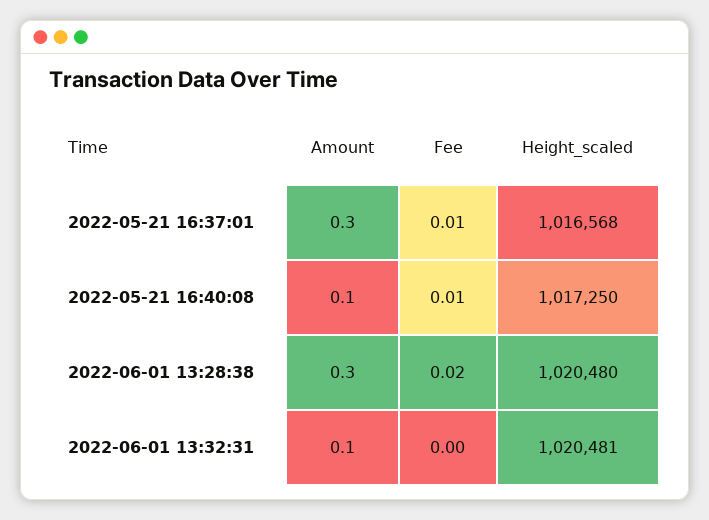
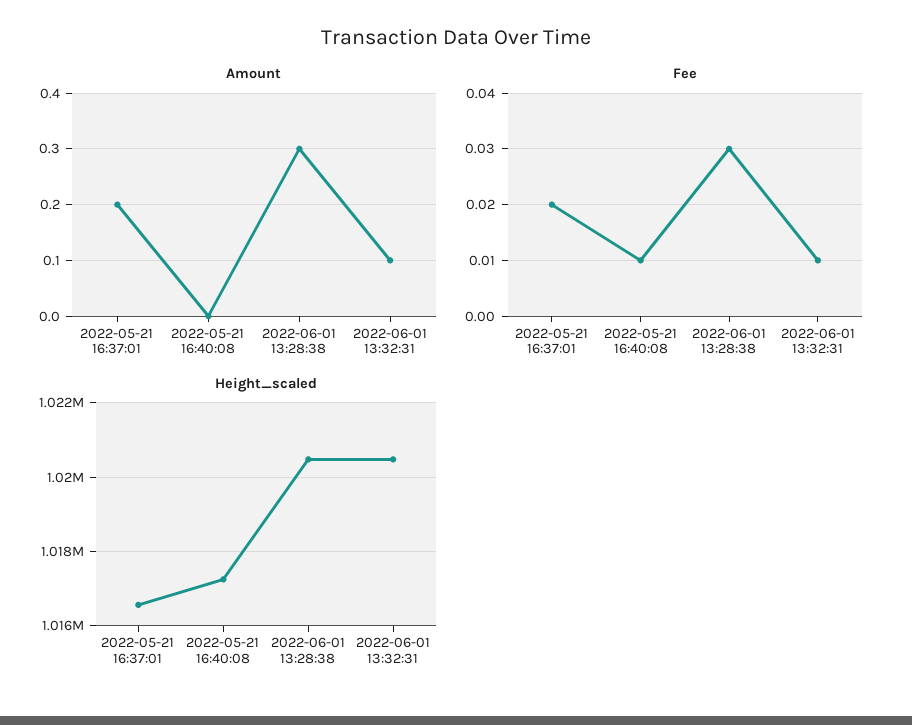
Amount, 2022-05-21 16:37:01: 0.3 -> 0.2
Fee, 2022-05-21 16:37:01: 0.01 -> 0.02
Amount, 2022-05-21 16:40:08: 0.1 -> 0
Fee, 2022-06-01 13:28:38: 0.02 -> 0.03
Fee, 2022-06-01 13:32:31: 0 -> 0.01

